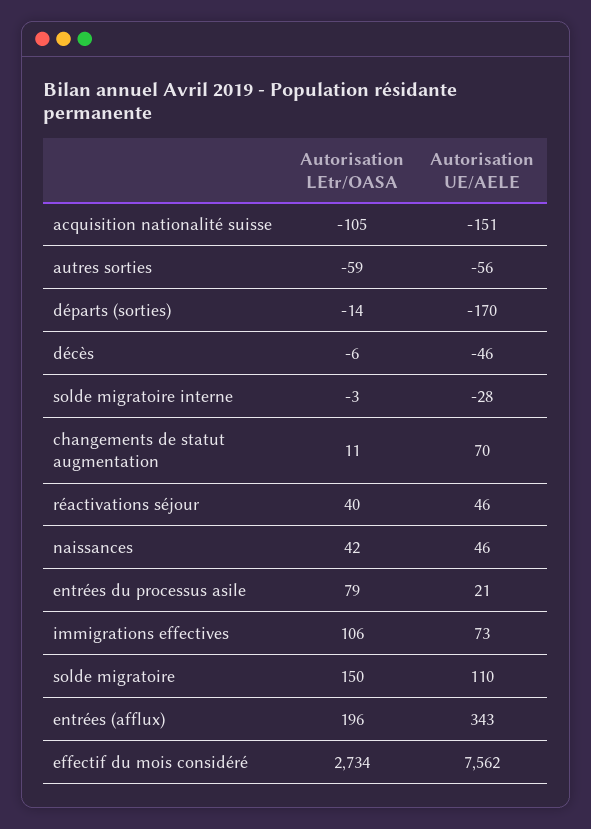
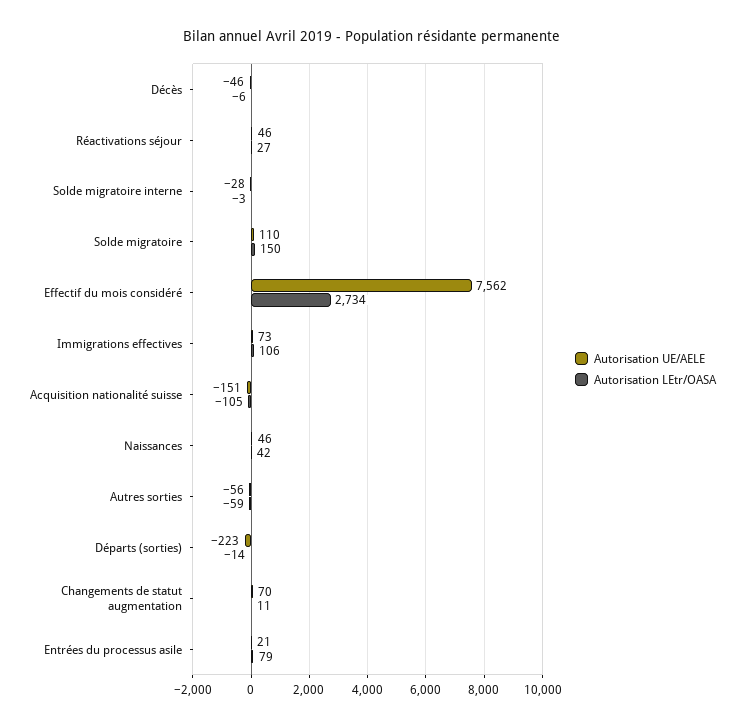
Autorisation UE/AELE, départs (sorties): -170 -> -223
Autorisation LEtr/OASA, réactivations séjour: 40 -> 27
Autorisation LEtr/OASA, entrées (afflux): 196 -> none
Autorisation UE/AELE, entrées (afflux): 343 -> none

